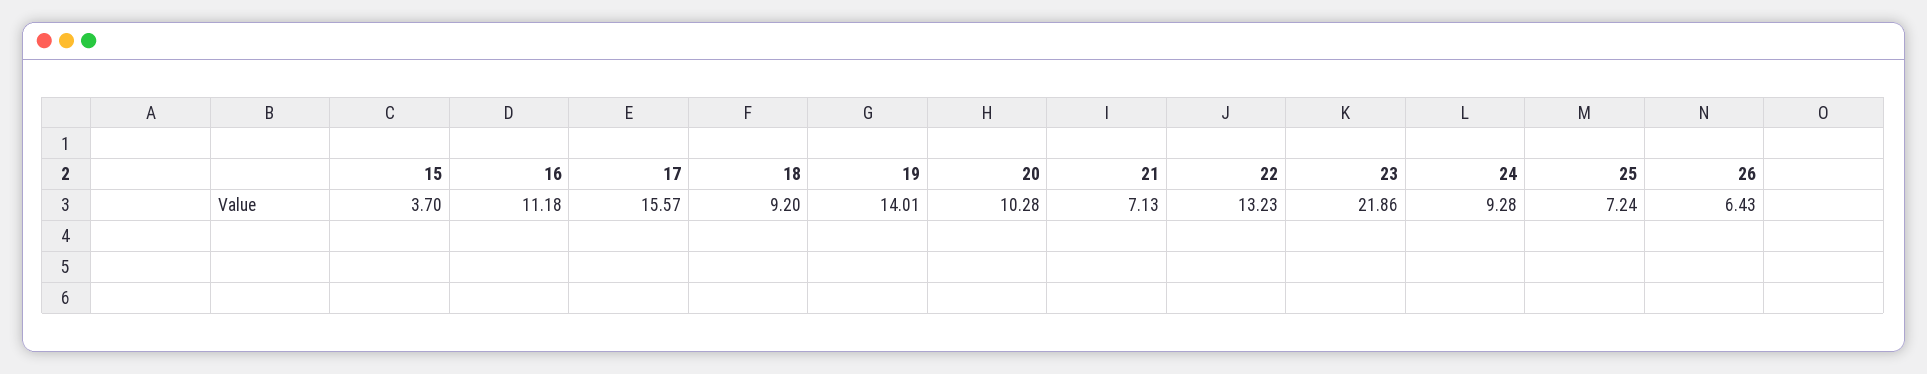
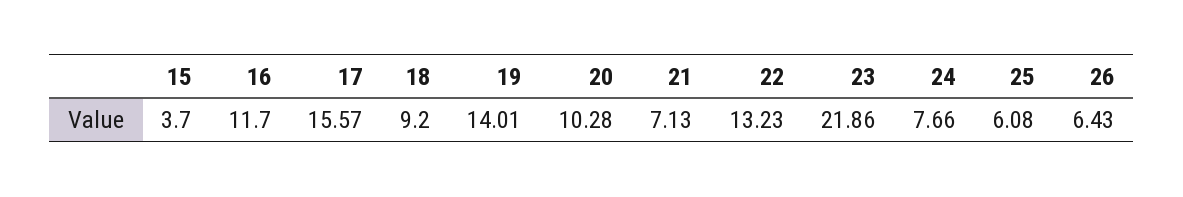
16: 11.18 -> 11.7
24: 9.28 -> 7.66
25: 7.24 -> 6.08

